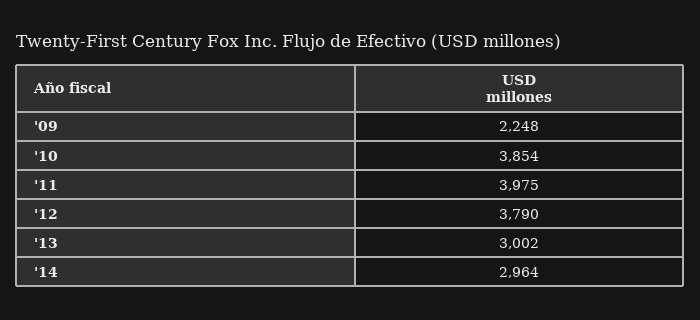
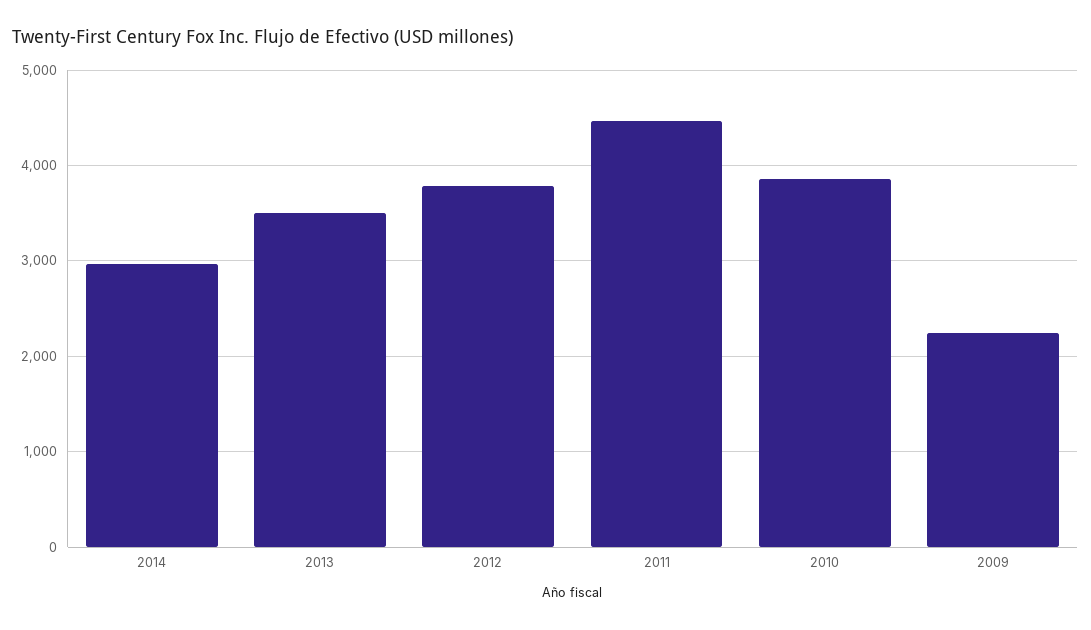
'11: 3975 -> 4500
'13: 3002 -> 3500

